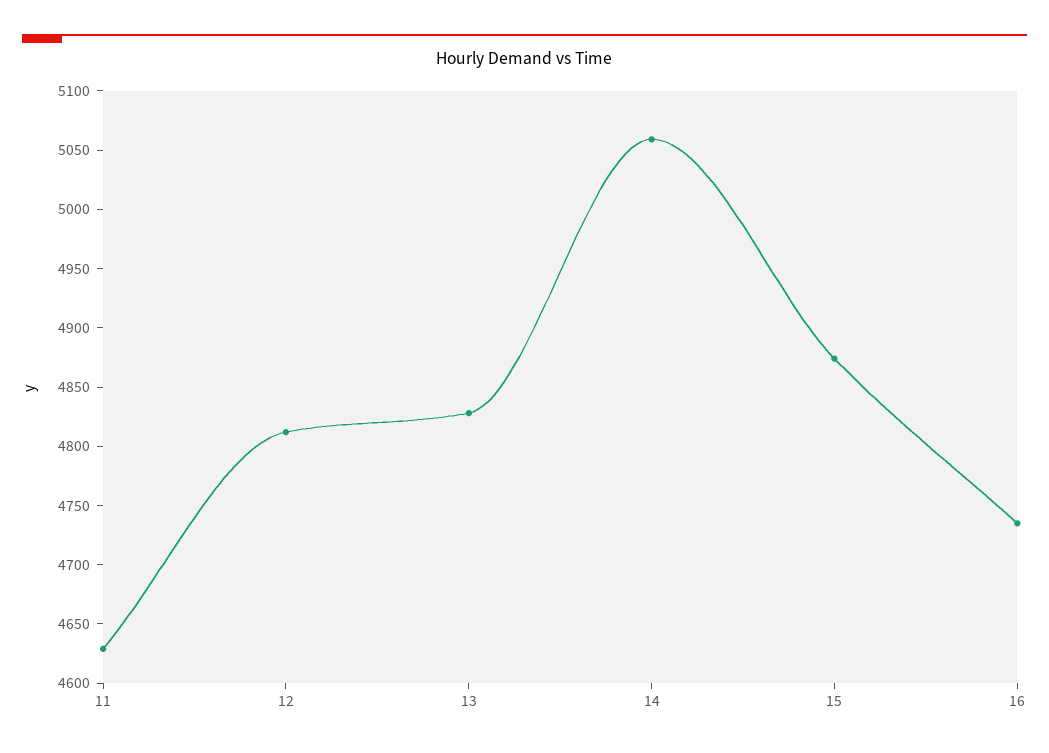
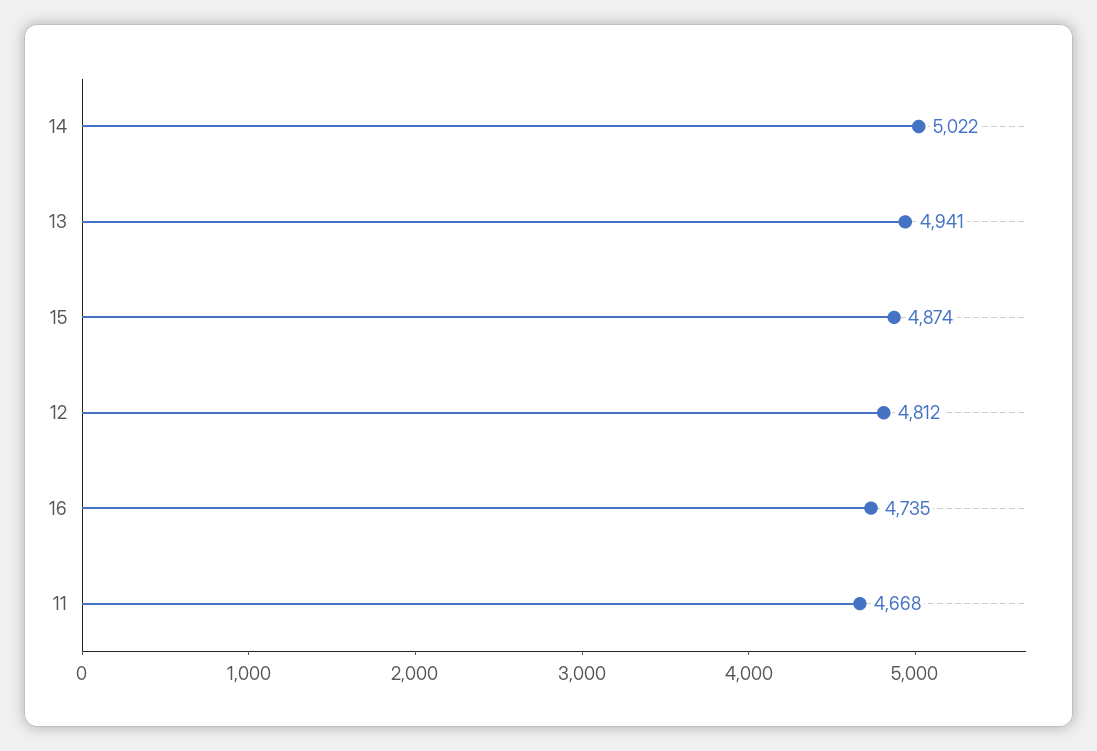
11: 4630 -> 4668
13: 4830 -> 4941
14: 5060 -> 5022

